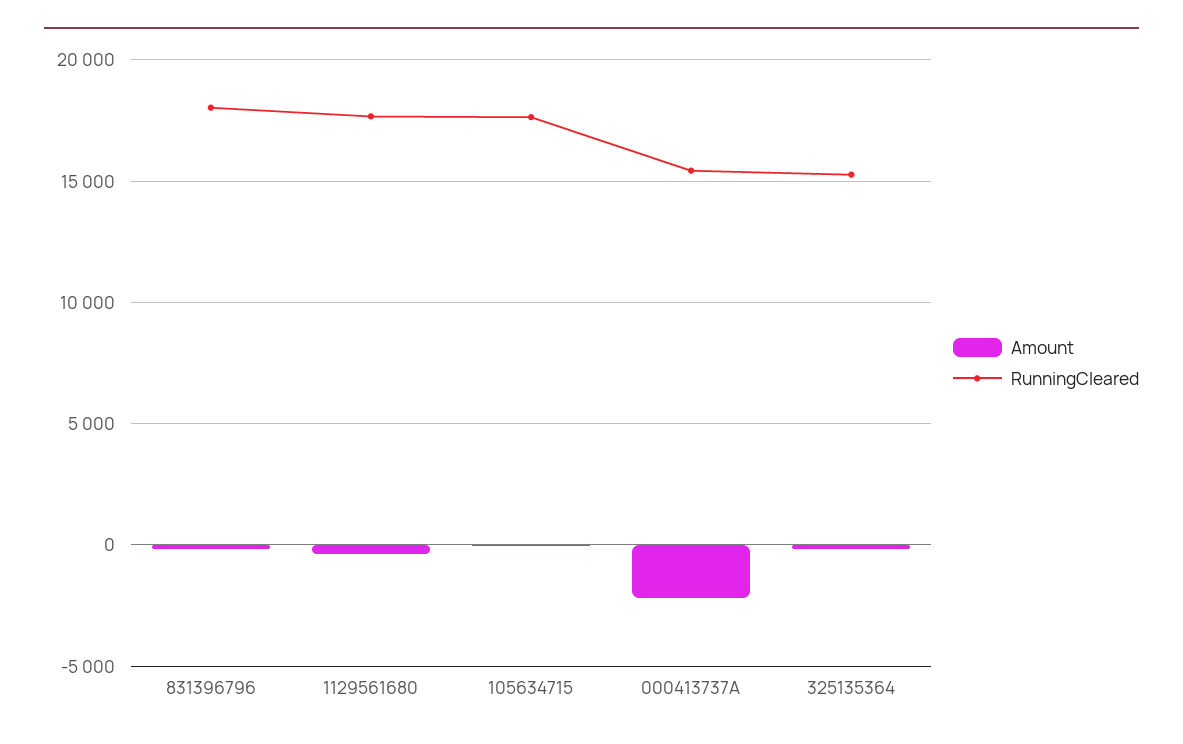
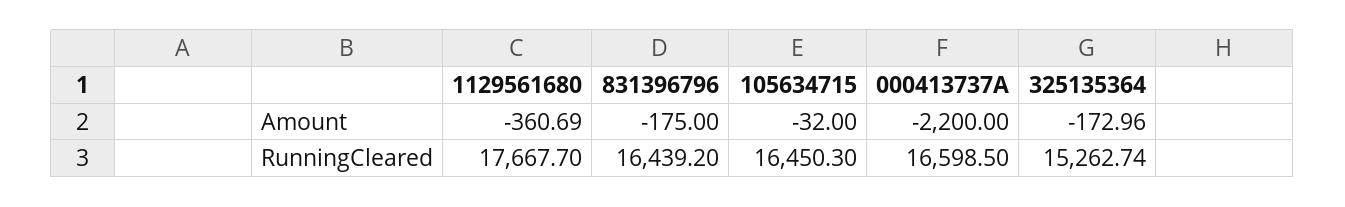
RunningCleared, 831396796: 18000 -> 16439.2
RunningCleared, 105634715: 17500 -> 16450.3
RunningCleared, 000413737A: 15500 -> 16598.5

